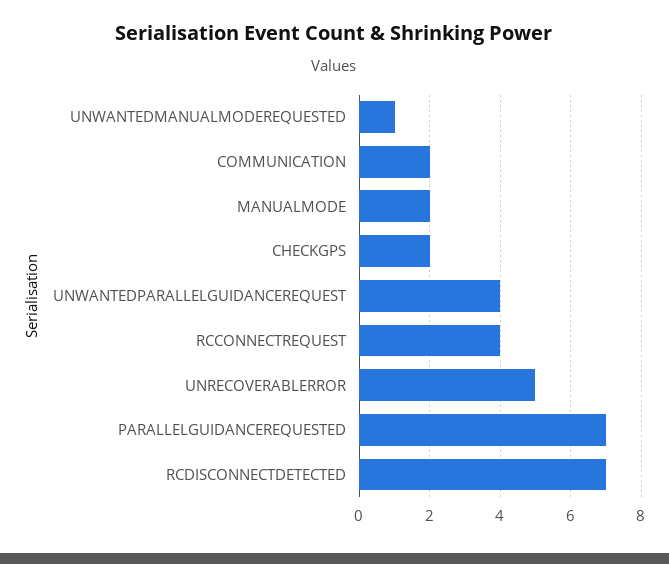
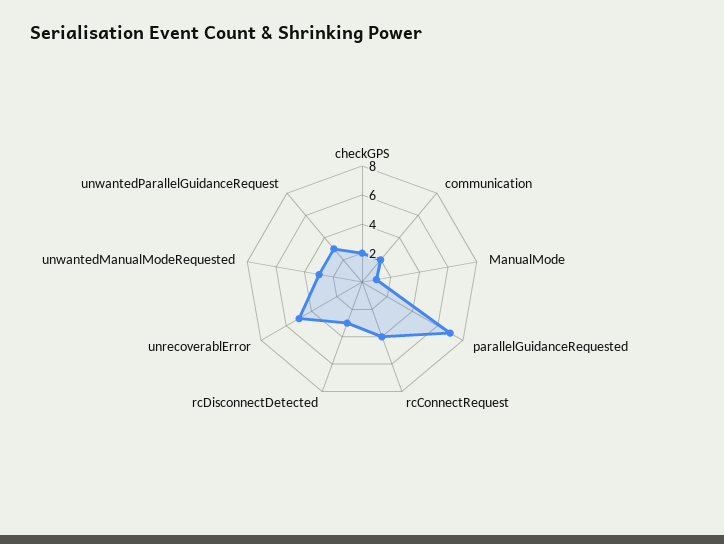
UNWANTEDMANUALMODEREQUESTED: 1 -> 3
MANUALMODE: 2 -> 1
UNWANTEDPARALLELGUIDANCEREQUEST: 4 -> 3
RCDISCONNECTDETECTED: 7 -> 3

